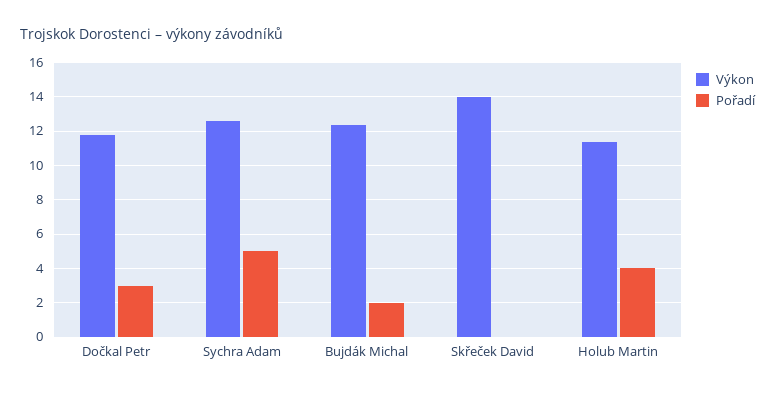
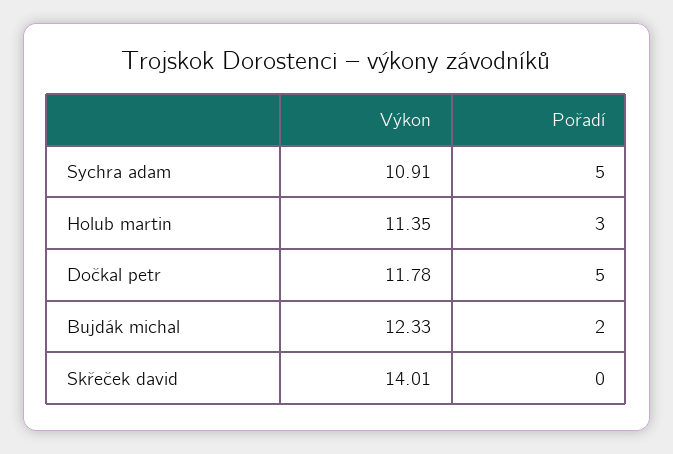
Pořadí, Dočkal Petr: 3 -> 5
Výkon, Sychra Adam: 12.5 -> 10.91
Pořadí, Holub Martin: 4 -> 3

